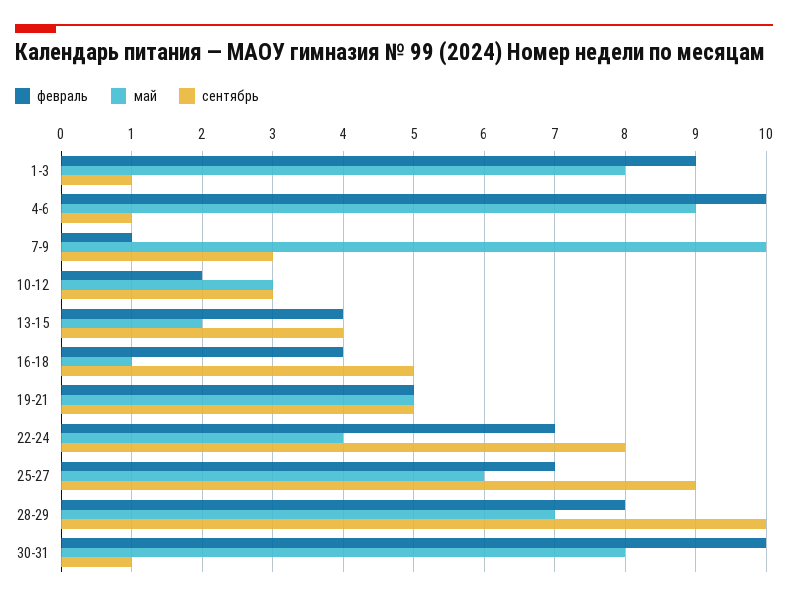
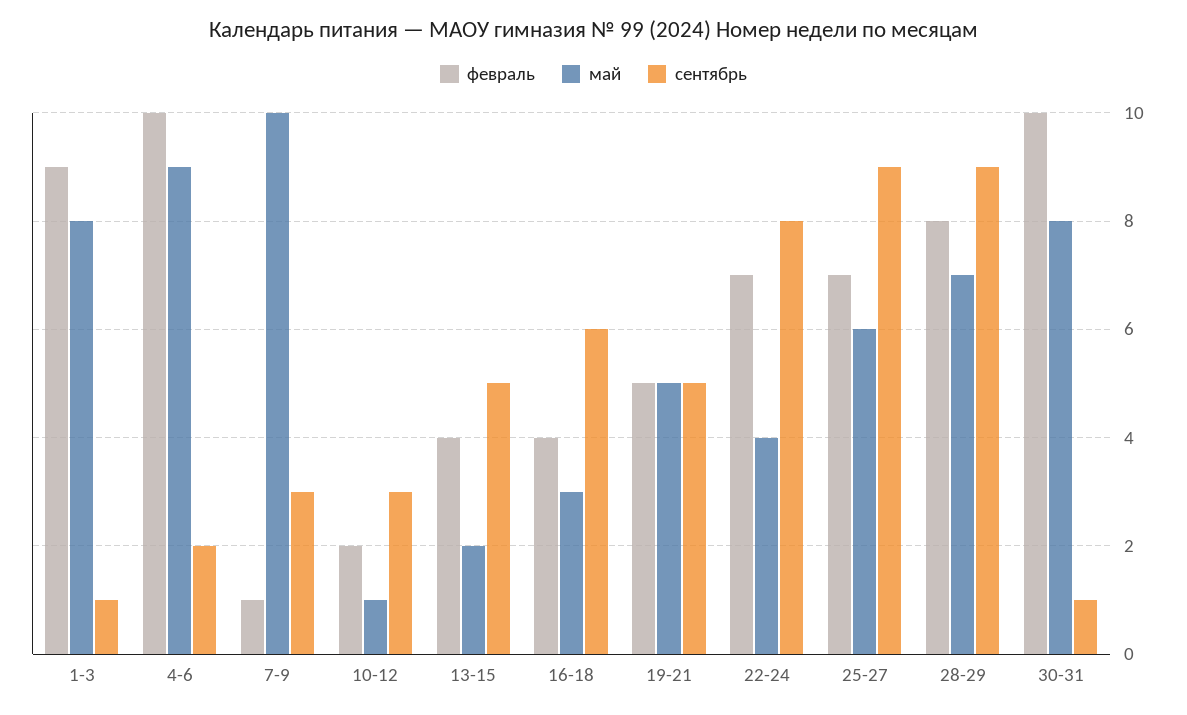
сентябрь, 4-6: 1 -> 2
май, 10-12: 3 -> 1
сентябрь, 13-15: 4 -> 5
май, 16-18: 1 -> 3
сентябрь, 16-18: 5 -> 6
сентябрь, 28-29: 10 -> 9

